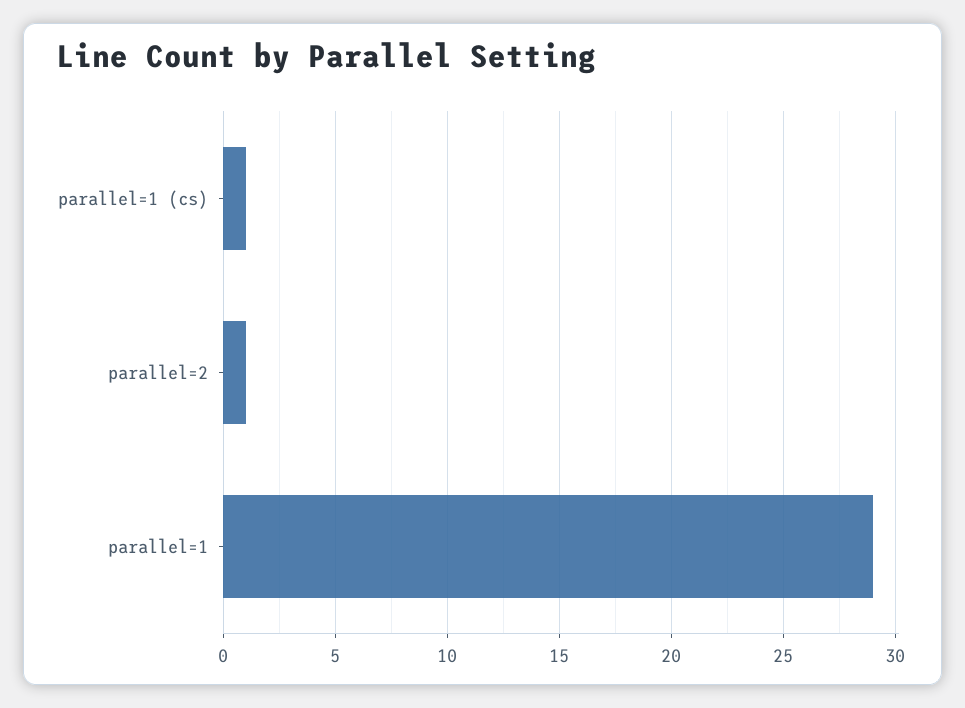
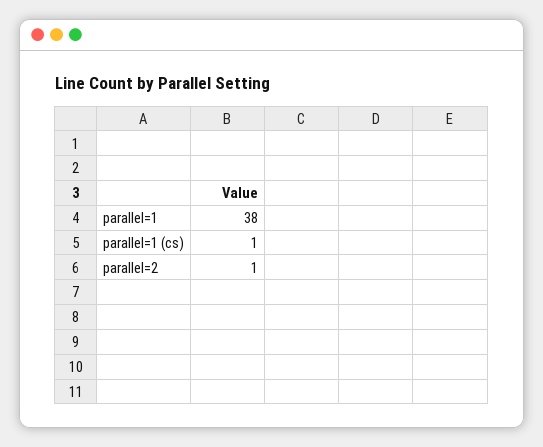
parallel=1: 29 -> 38

